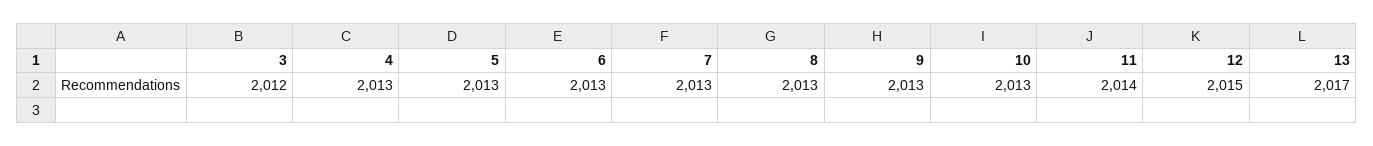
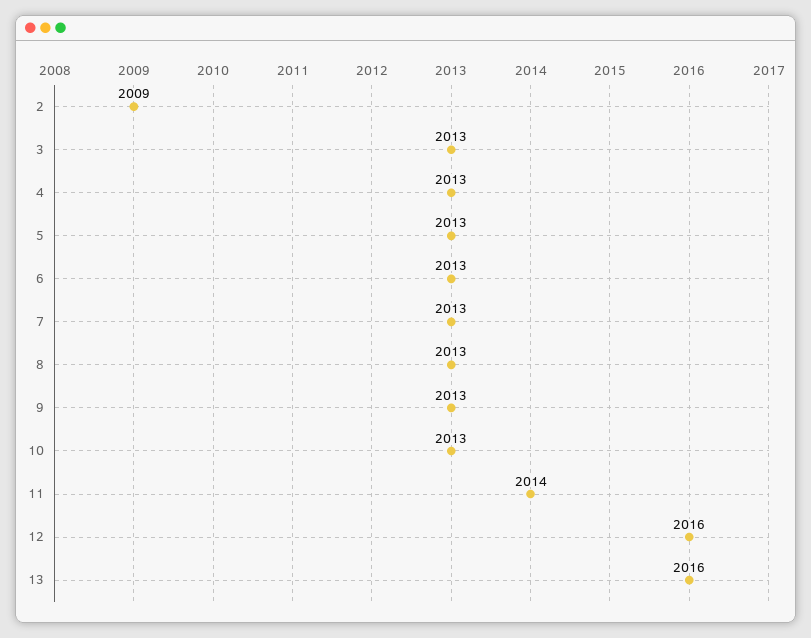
3: 2012 -> 2013
12: 2015 -> 2016
13: 2017 -> 2016
2: none -> 2009

